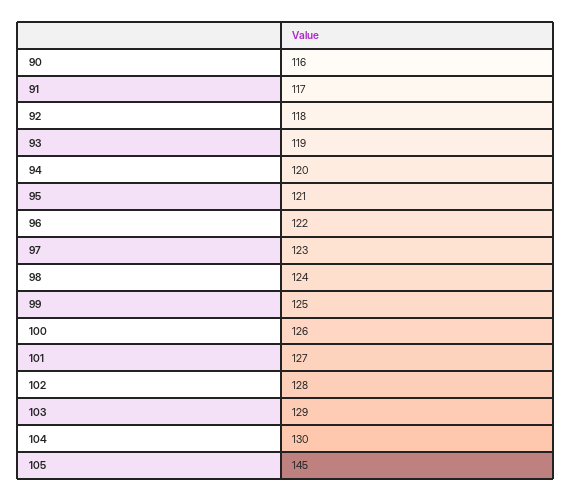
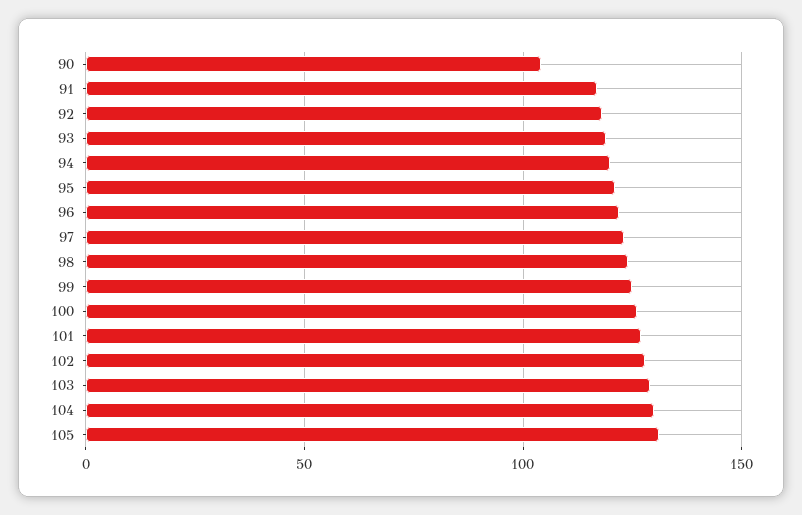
90: 116 -> 105
105: 145 -> 130

